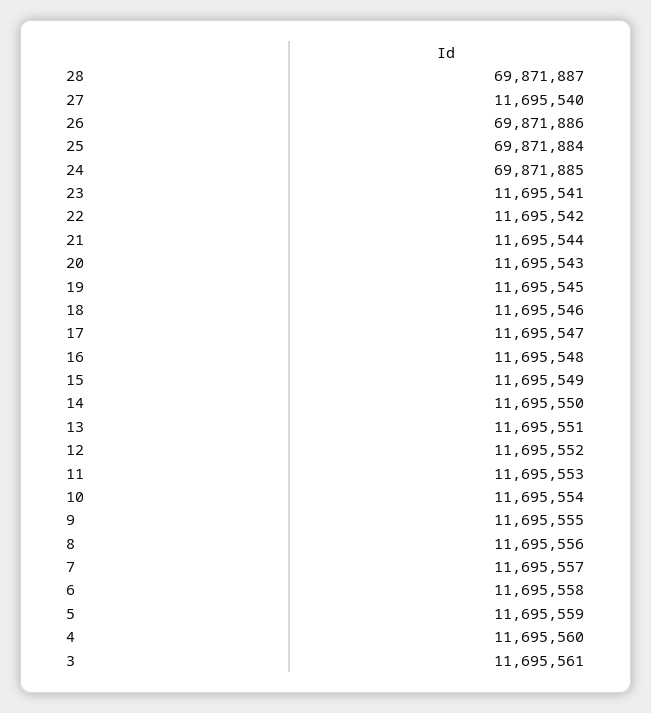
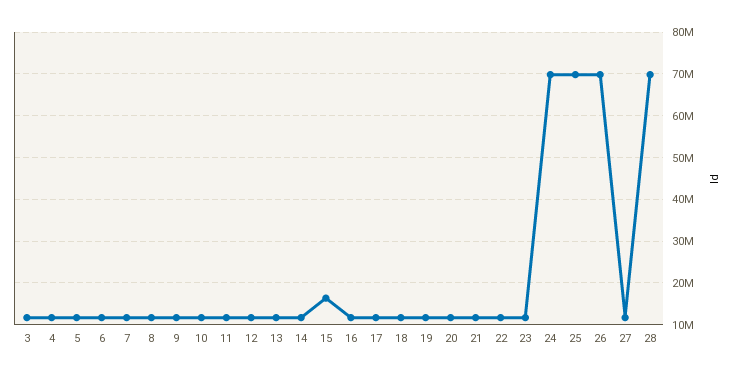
15: 11695549 -> 16000000

